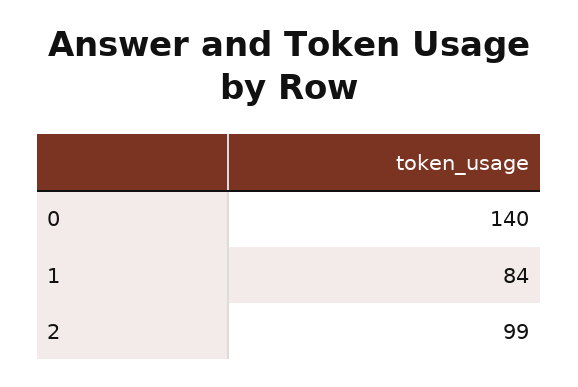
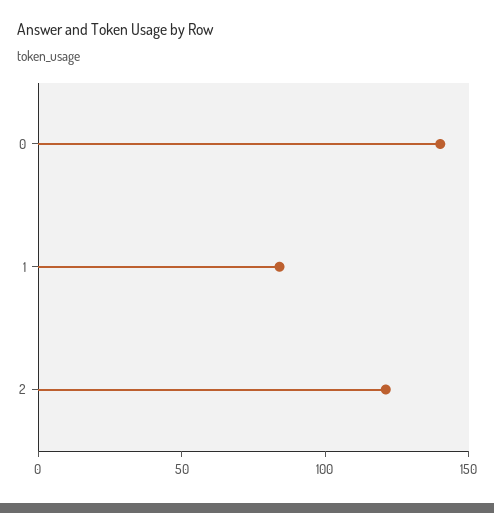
2: 99 -> 120

